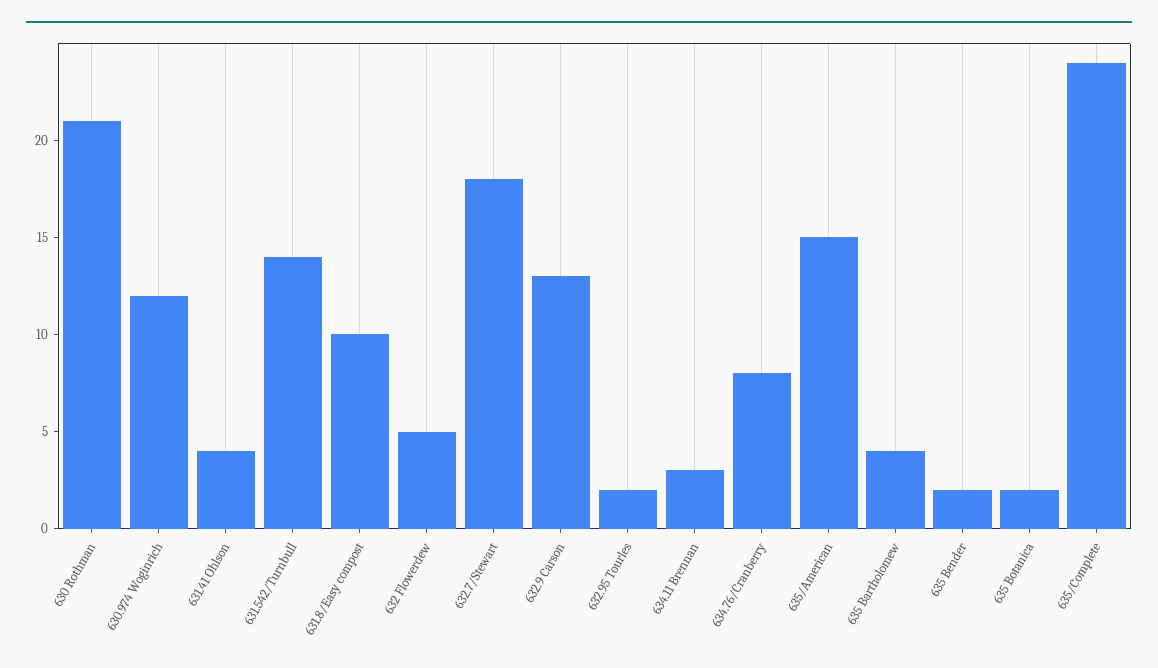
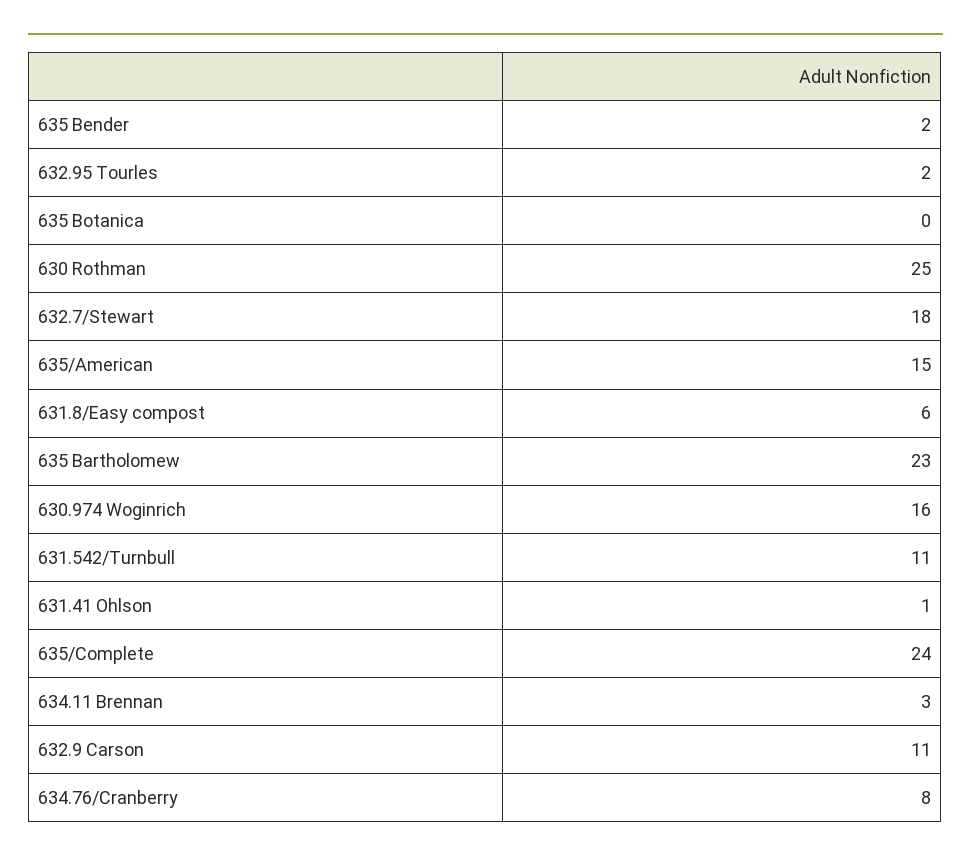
630 Rothman: 21 -> 25
630.974 Woginrich: 12 -> 16
631.41 Ohlson: 4 -> 1
631.542/Turnbull: 14 -> 11
631.8/Easy compost: 10 -> 6
632 Flowerdew: 5 -> none
632.9 Carson: 13 -> 11
635 Bartholomew: 4 -> 23
635 Botanica: 2 -> 0

